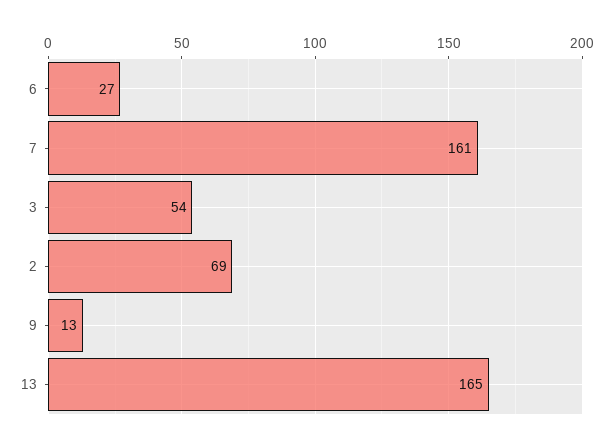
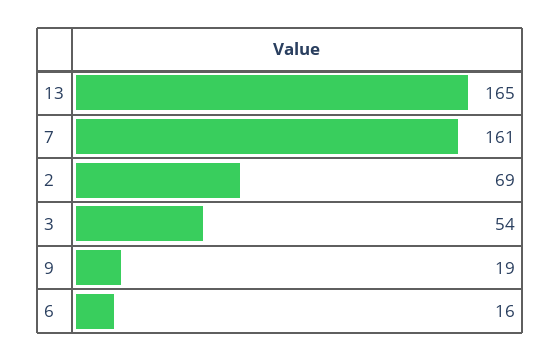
6: 27 -> 16
9: 13 -> 19

